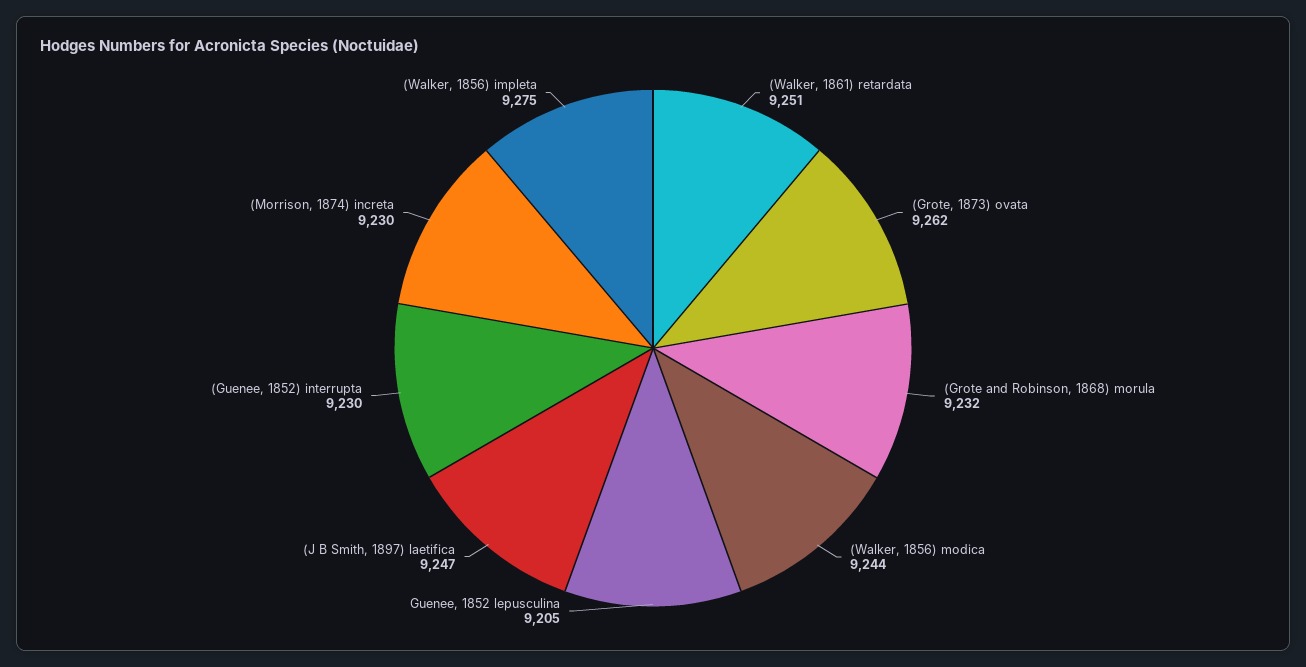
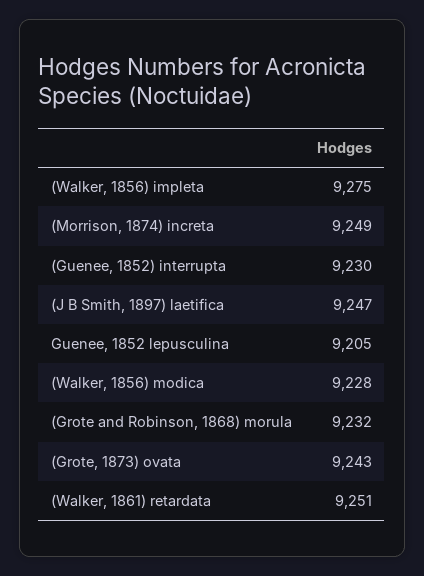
(Grote, 1873) ovata: 9262 -> 9243
(Walker, 1856) modica: 9244 -> 9228
(Morrison, 1874) increta: 9230 -> 9249

